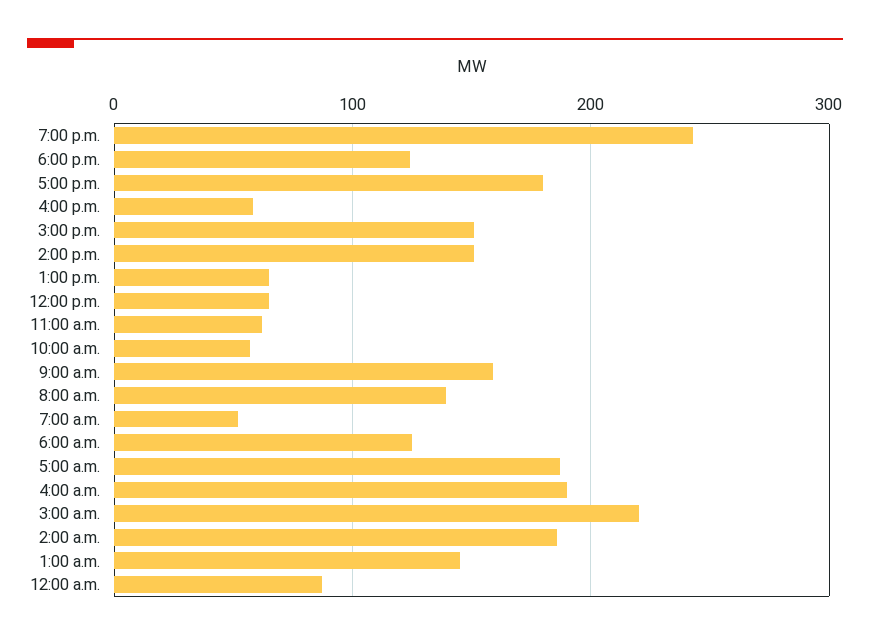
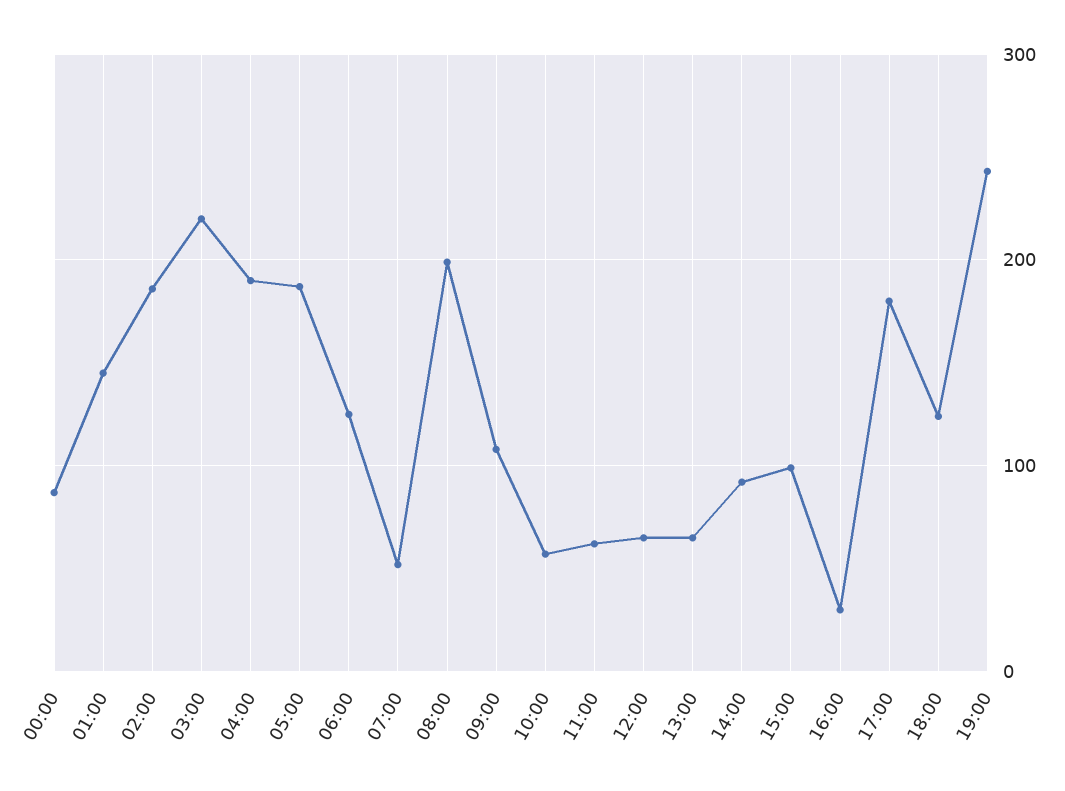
4:00 p.m.: 60 -> 30
3:00 p.m.: 150 -> 100
2:00 p.m.: 150 -> 90
9:00 a.m.: 160 -> 110
8:00 a.m.: 140 -> 200

